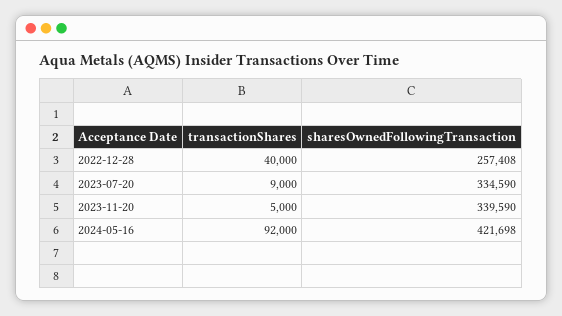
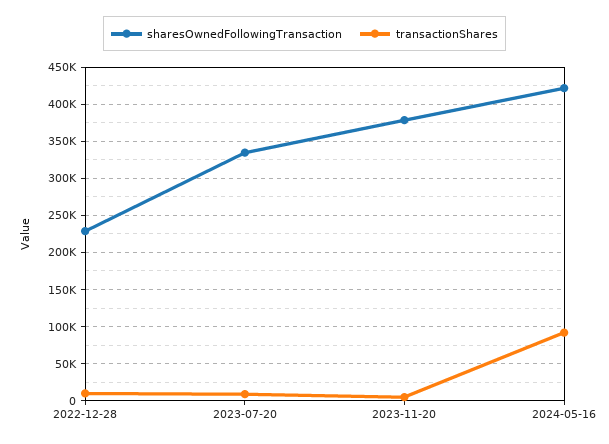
transactionShares, 2022-12-28: 40000 -> 10000
sharesOwnedFollowingTransaction, 2022-12-28: 257408 -> 230000
sharesOwnedFollowingTransaction, 2023-11-20: 339590 -> 380000

